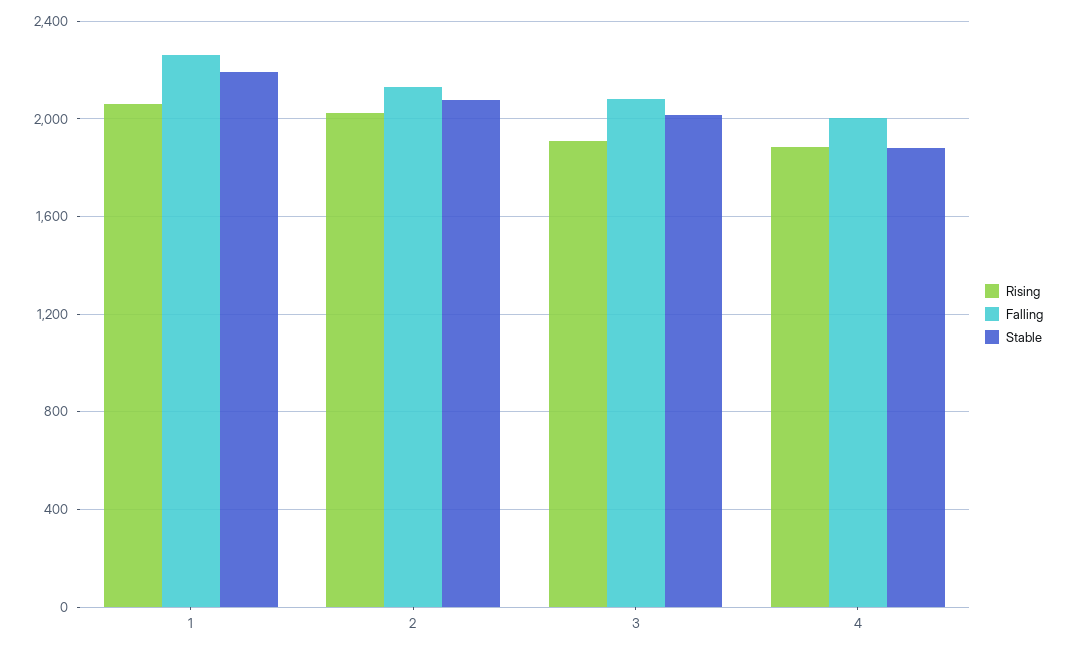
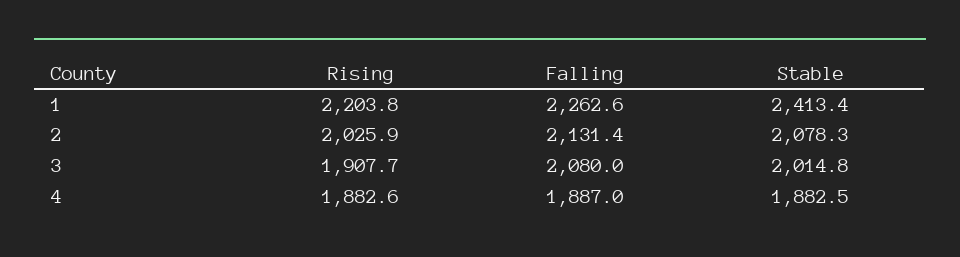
Rising, 1: 2050 -> 2203.8
Stable, 1: 2200 -> 2413.4
Falling, 4: 2000 -> 1887

